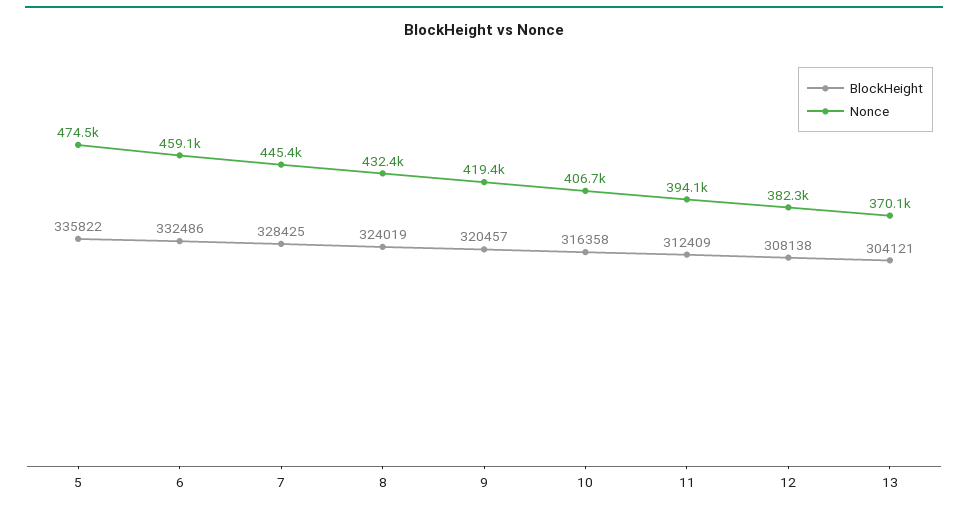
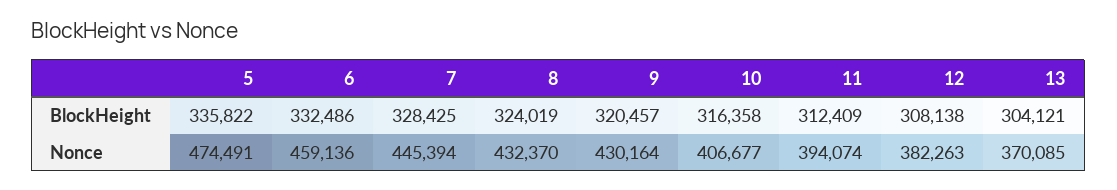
Nonce, 9: 419400 -> 430164

